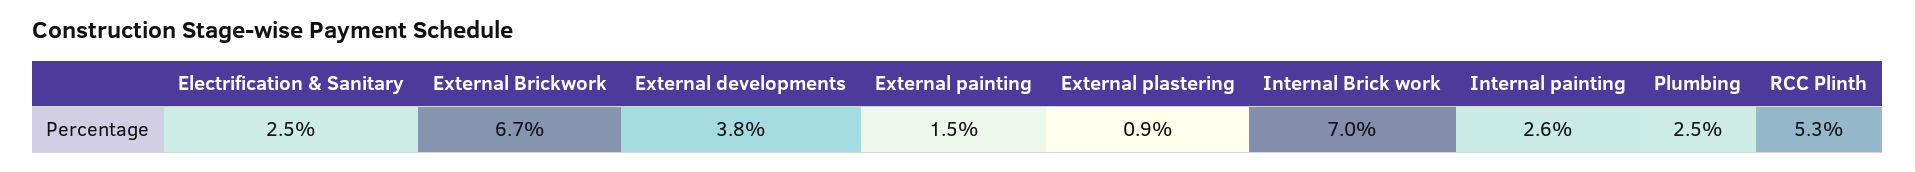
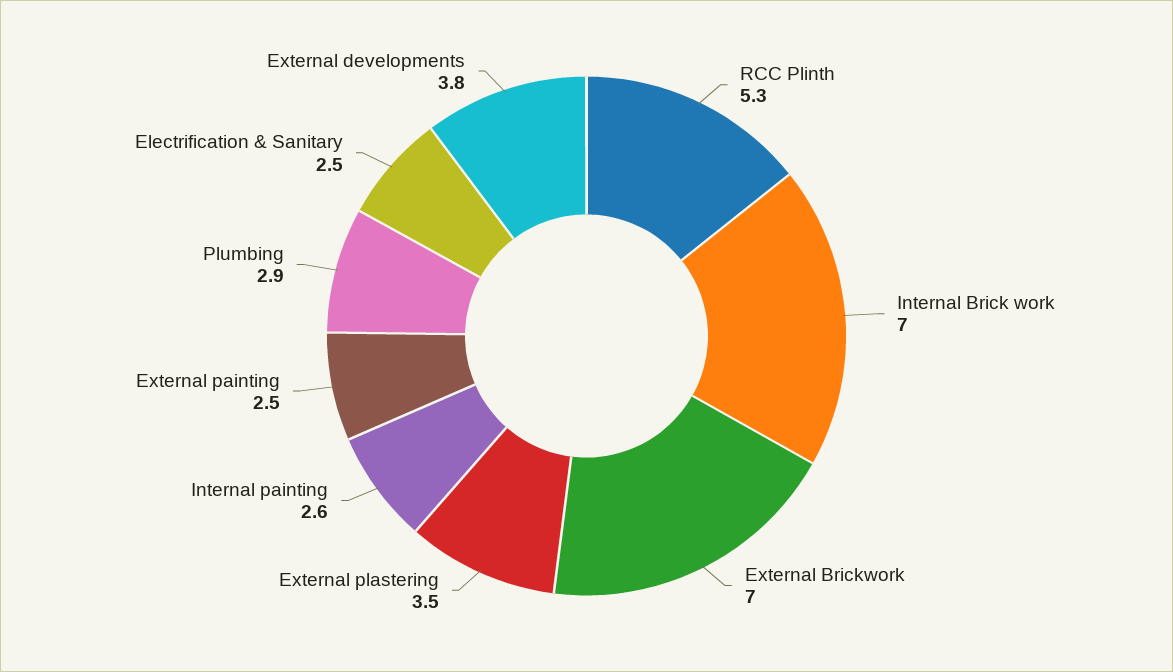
External Brickwork: 6.7 -> 7
External painting: 1.5 -> 2.5
External plastering: 0.9 -> 3.5
Plumbing: 2.5 -> 2.9

